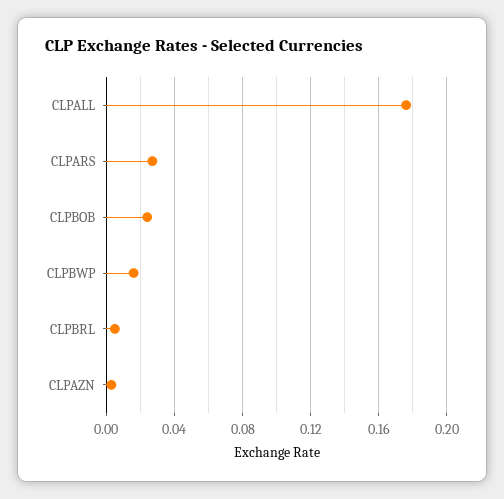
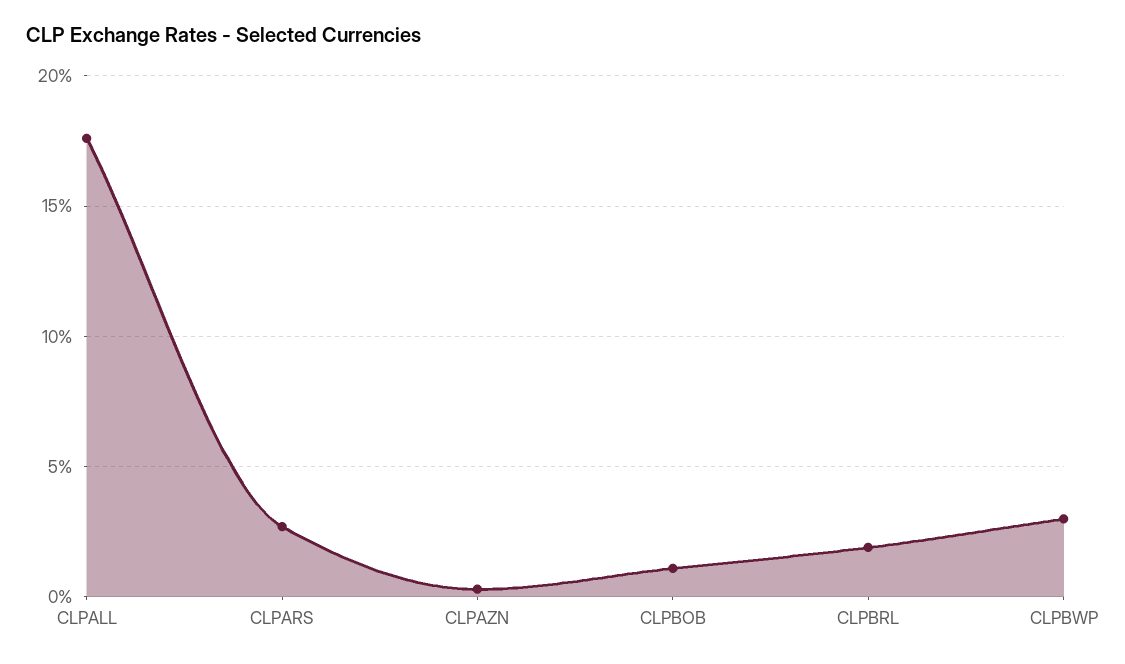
CLPBOB: 0.025 -> 0.01
CLPBWP: 0.015 -> 0.03
CLPBRL: 0.005 -> 0.02

